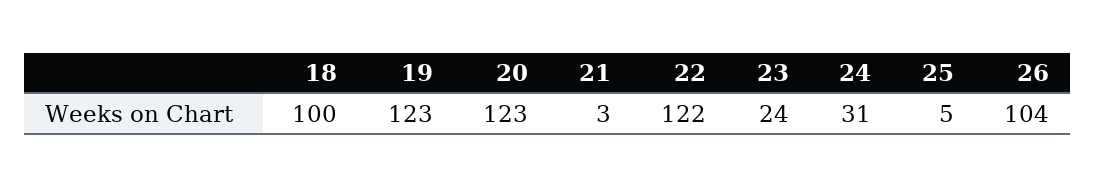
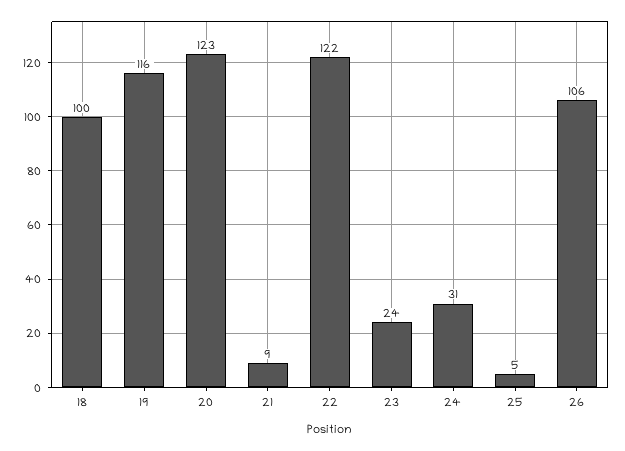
19: 123 -> 116
21: 3 -> 9
26: 104 -> 106

